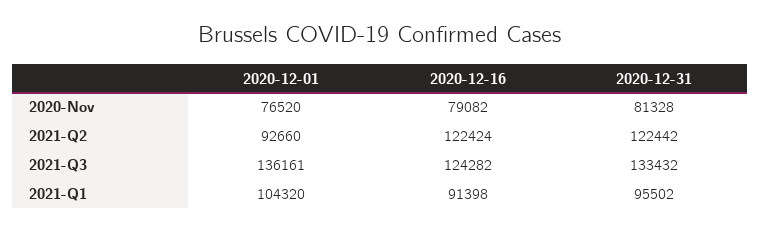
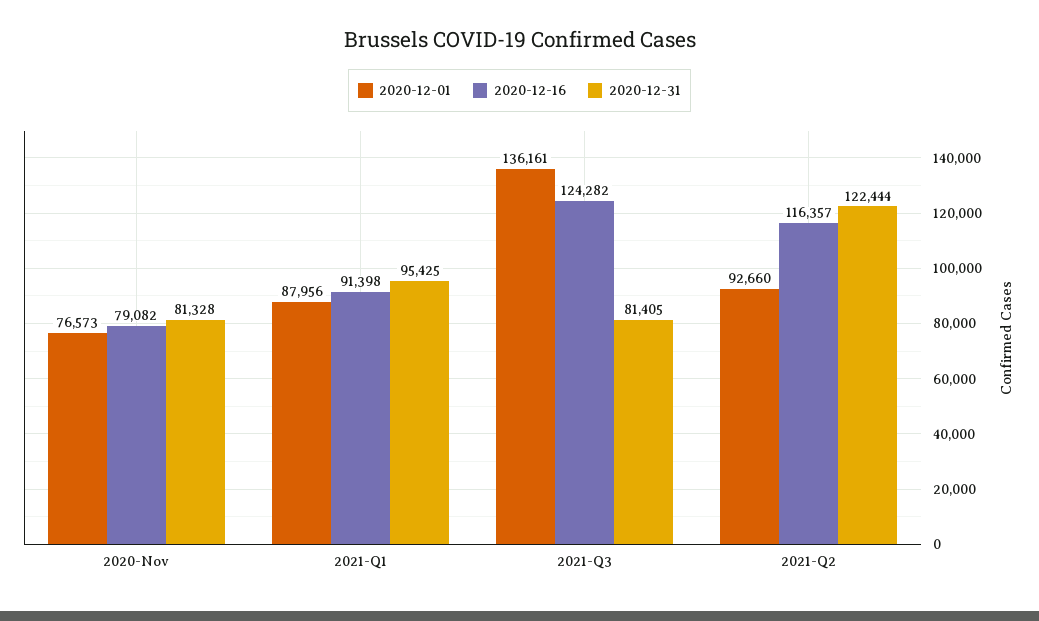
2020-12-01, 2020-Nov: 76520 -> 76573
2020-12-16, 2021-Q2: 122424 -> 116357
2020-12-31, 2021-Q2: 122442 -> 122444
2020-12-31, 2021-Q3: 133432 -> 81405
2020-12-01, 2021-Q1: 104320 -> 87956
2020-12-31, 2021-Q1: 95502 -> 95425

